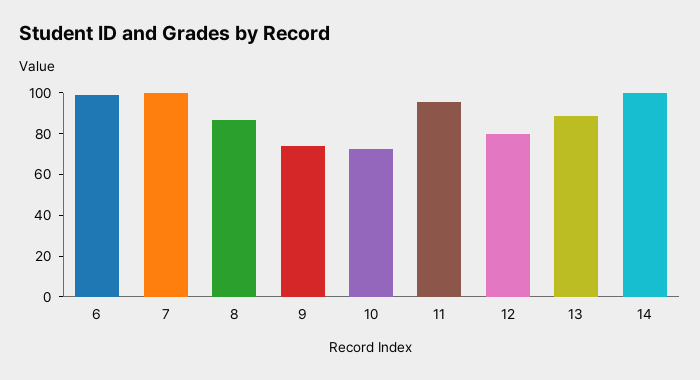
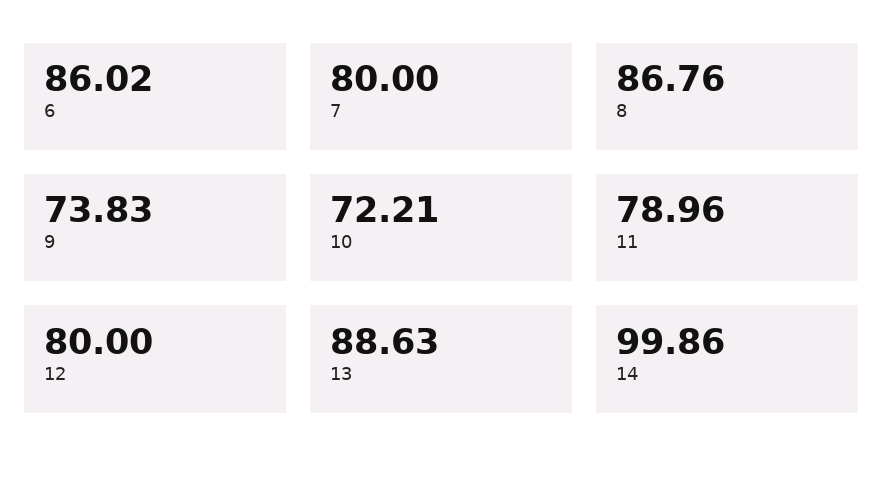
6: 100 -> 86.02
7: 100 -> 80
11: 95 -> 78.96

